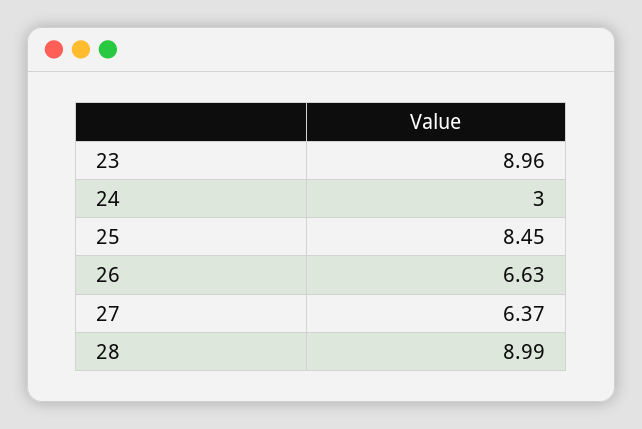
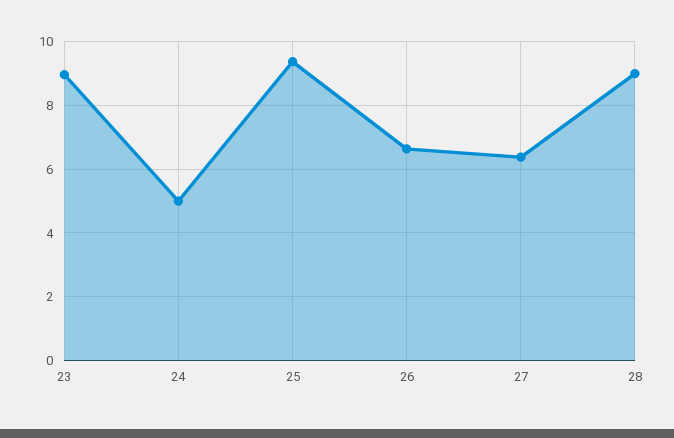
24: 3 -> 5
25: 8.45 -> 9.4

